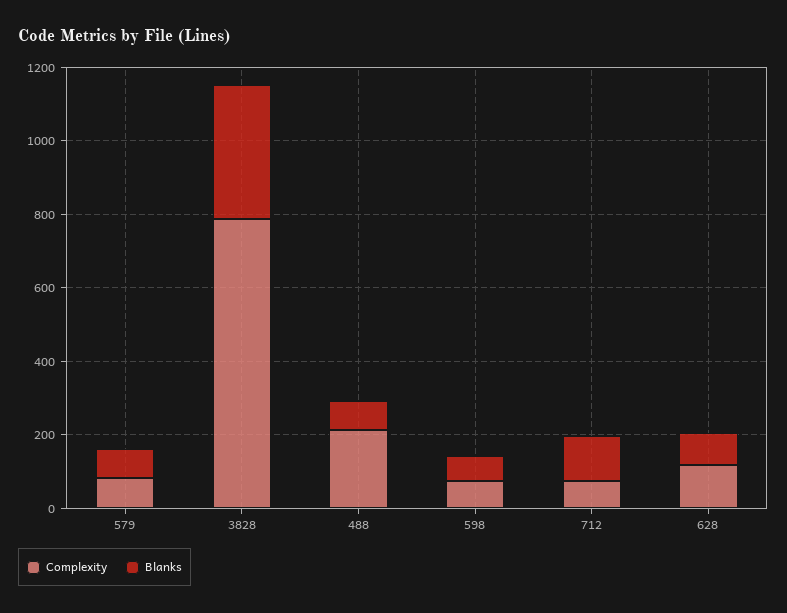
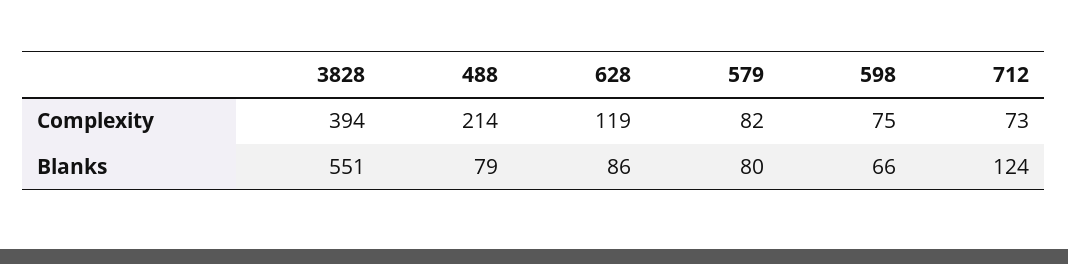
Complexity, 3828: 800 -> 394
Blanks, 3828: 350 -> 551

